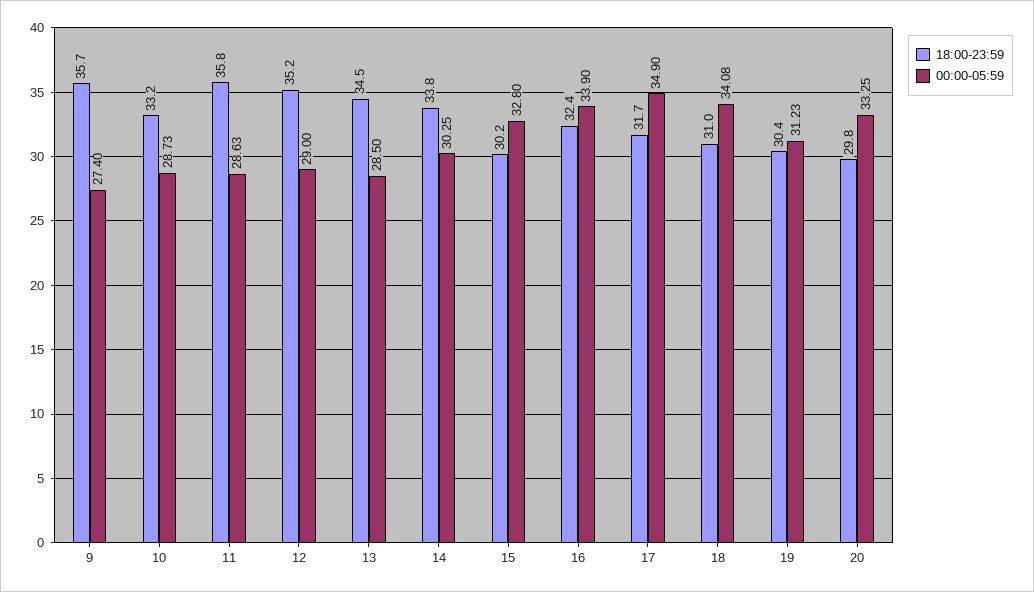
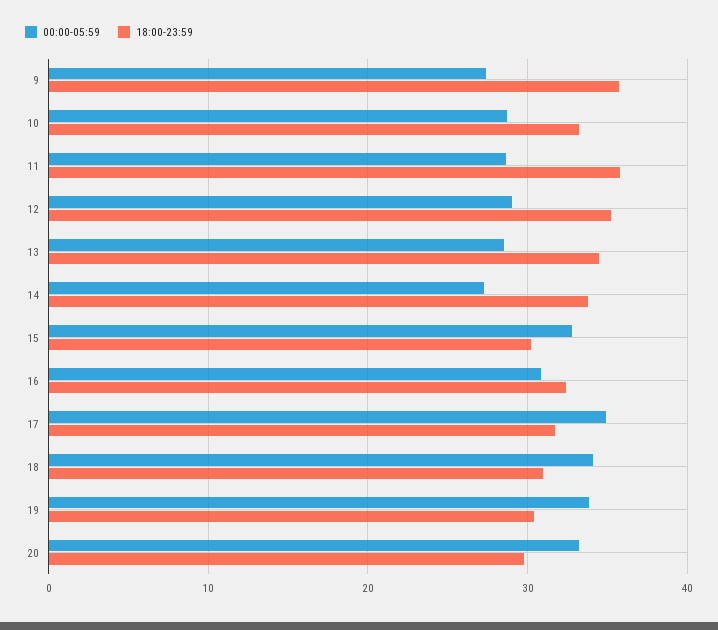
00:00-05:59, 14: 30.25 -> 27
00:00-05:59, 16: 33.9 -> 31
00:00-05:59, 19: 31.23 -> 34

